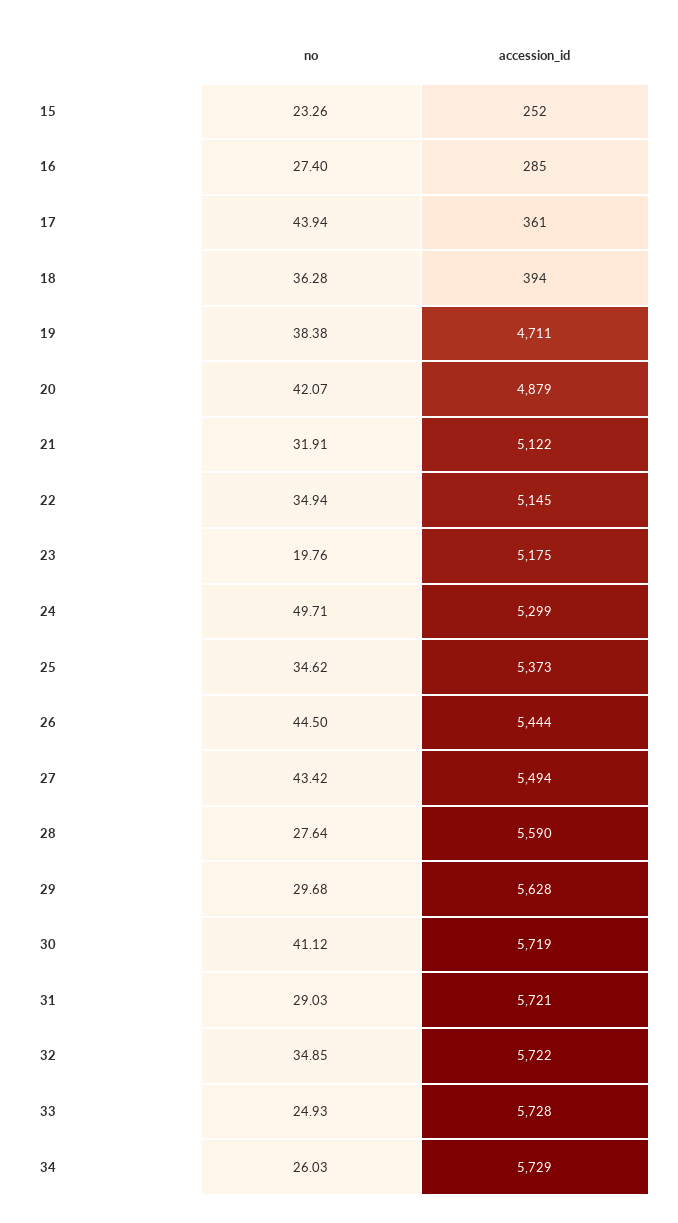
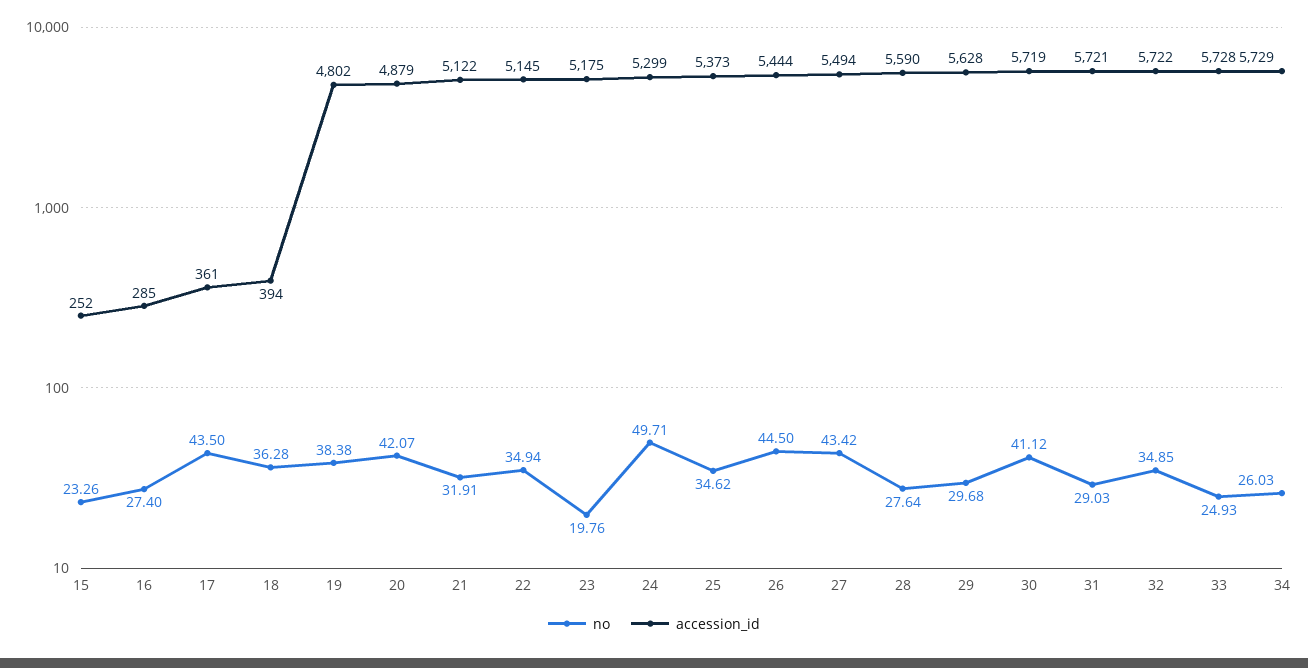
no, 17: 43.94 -> 43.5
accession_id, 19: 4711 -> 4802

